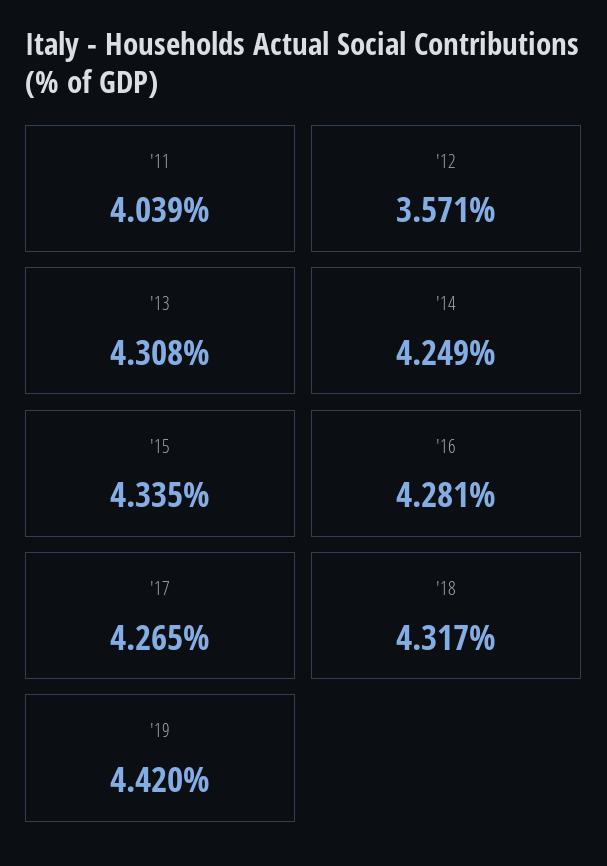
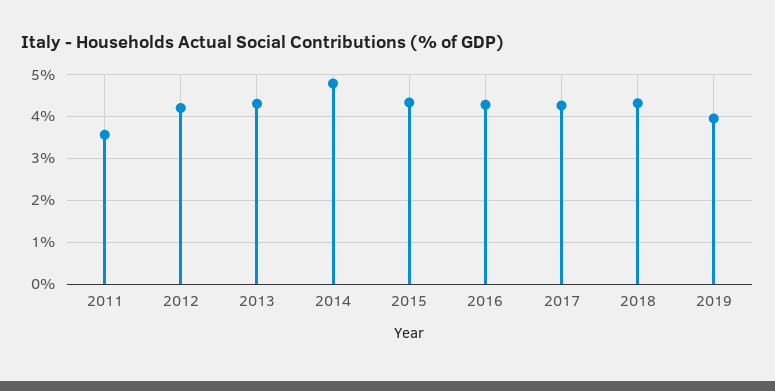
'11: 4.039 -> 3.6
'12: 3.571 -> 4.2
'14: 4.249 -> 4.8
'19: 4.42 -> 4

